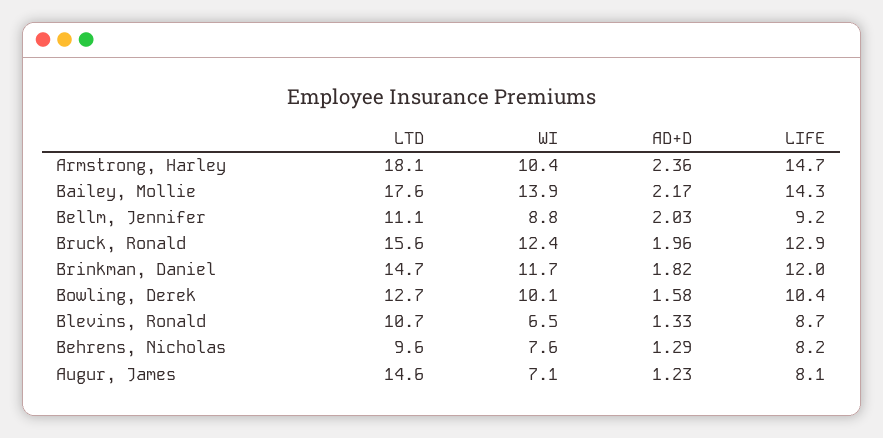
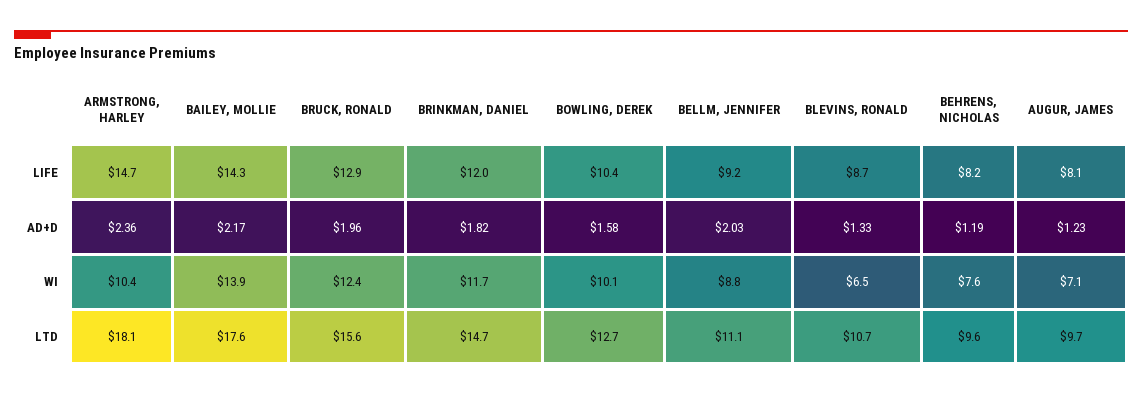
AD+D, Behrens, Nicholas: 1.29 -> 1.19
LTD, Augur, James: 14.6 -> 9.7

